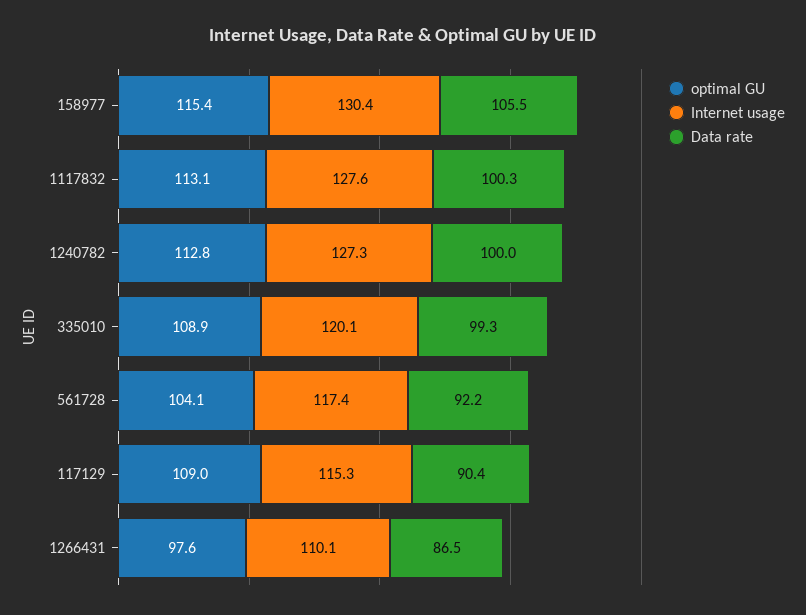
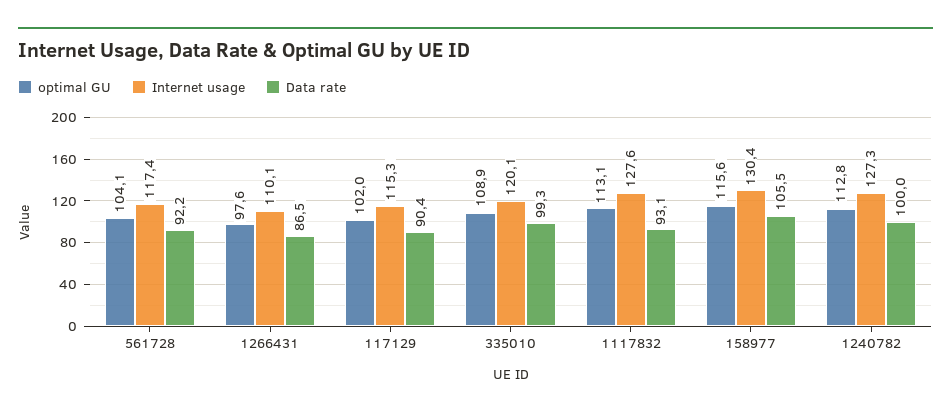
optimal GU, 158977: 115.4 -> 115.6
Data rate, 1117832: 100.3 -> 93.1
optimal GU, 117129: 109 -> 102

